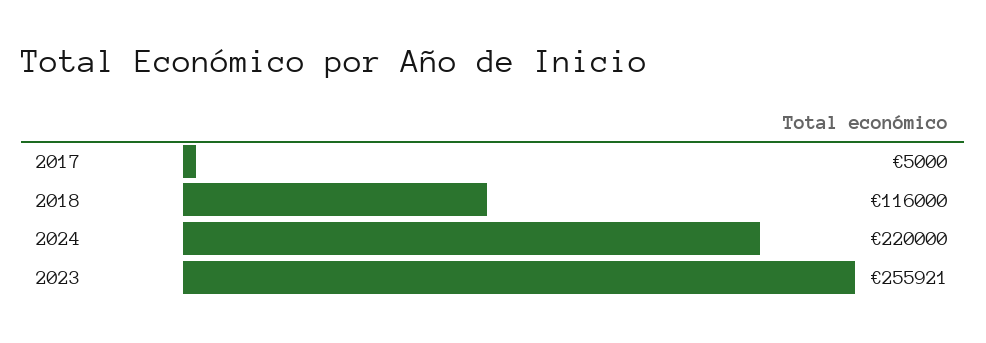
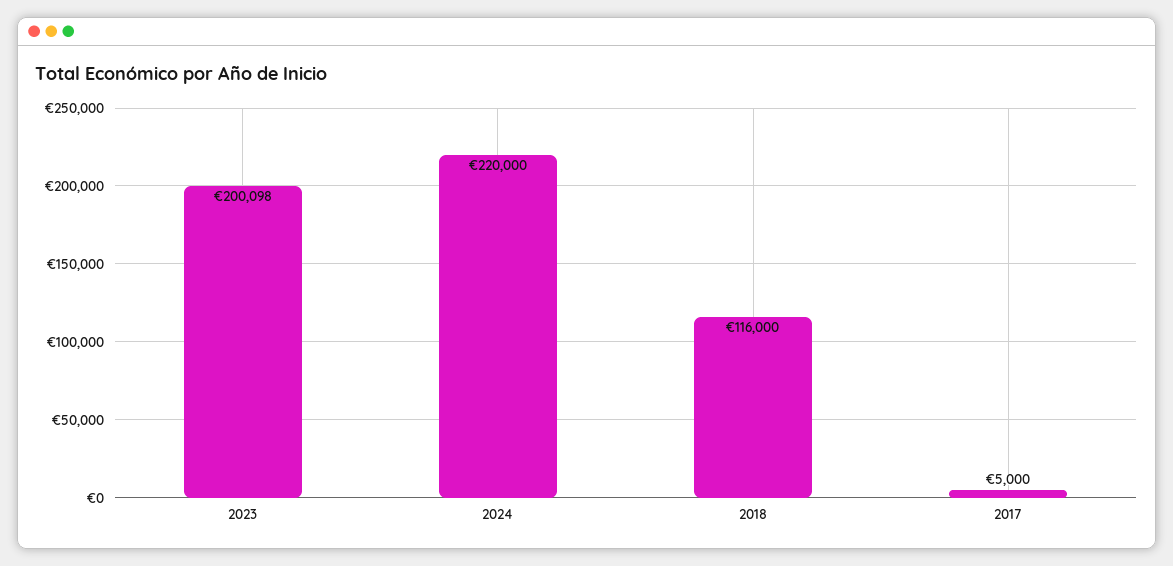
2023: 255921 -> 200098

